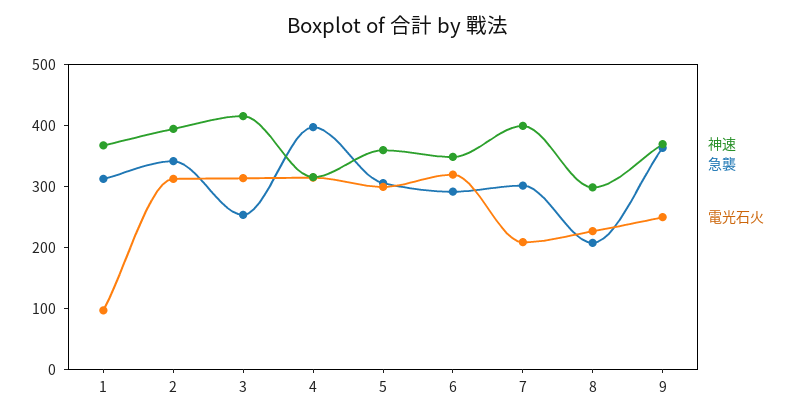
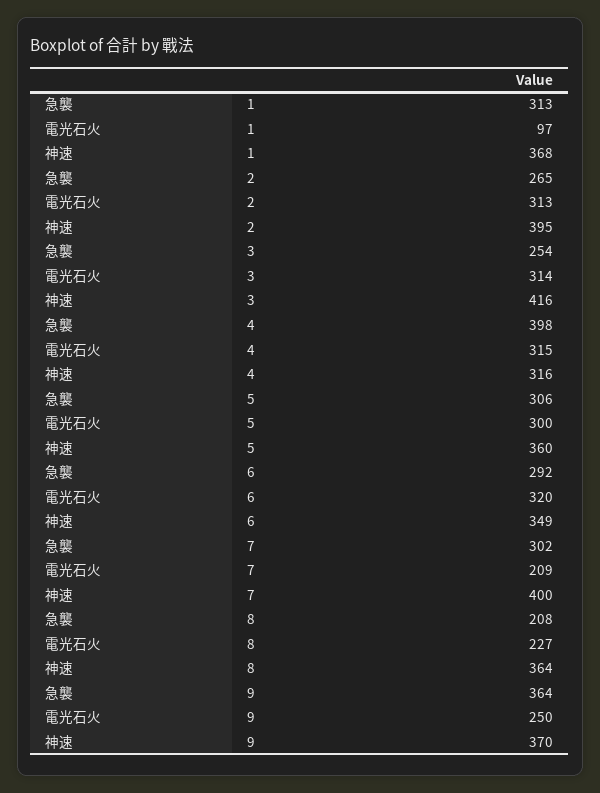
急襲, 2: 340 -> 265
神速, 8: 300 -> 364

